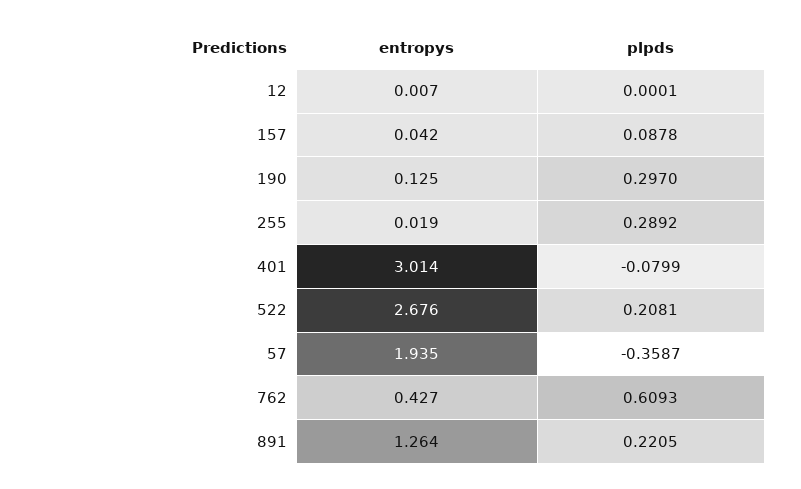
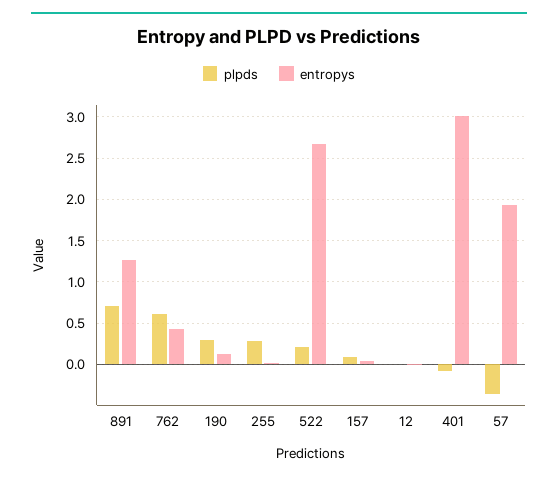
plpds, 891: 0.2205 -> 0.7

